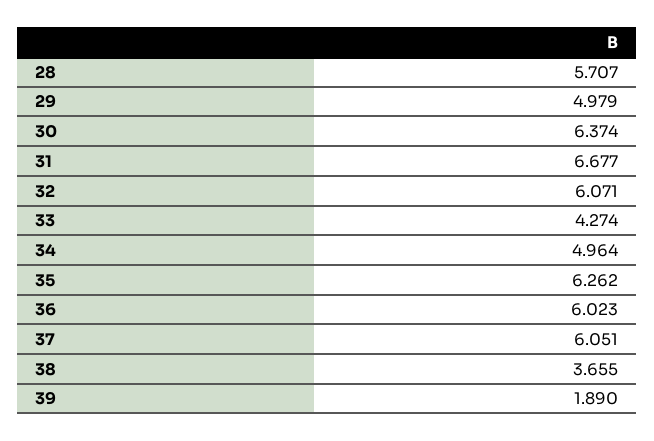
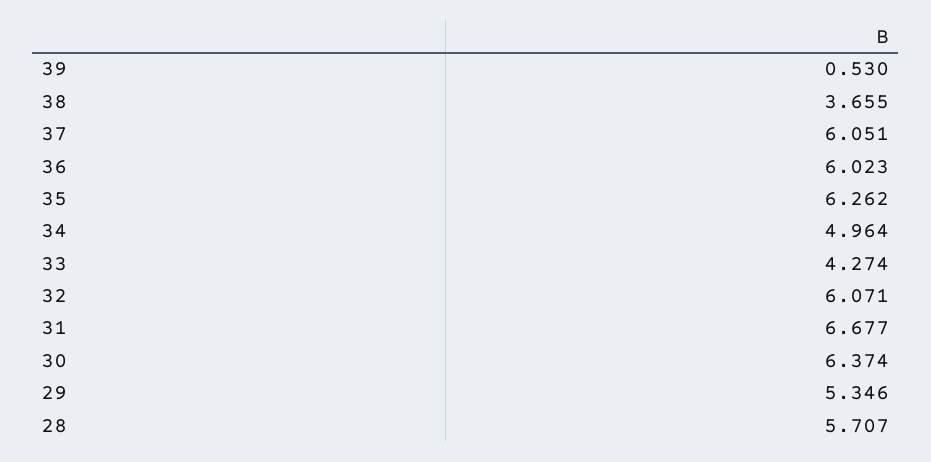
29: 4.979 -> 5.346
39: 1.89 -> 0.53

